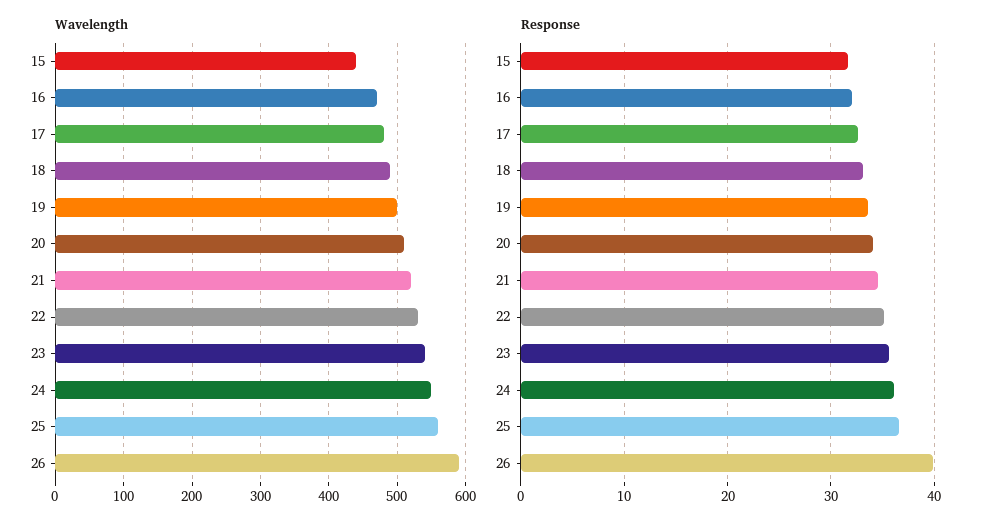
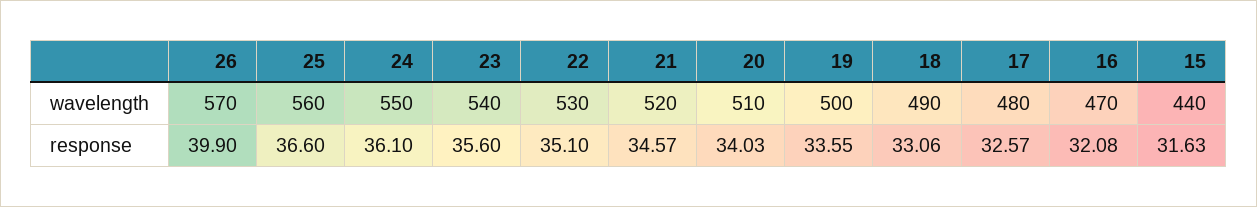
Wavelength, 26: 590 -> 570

